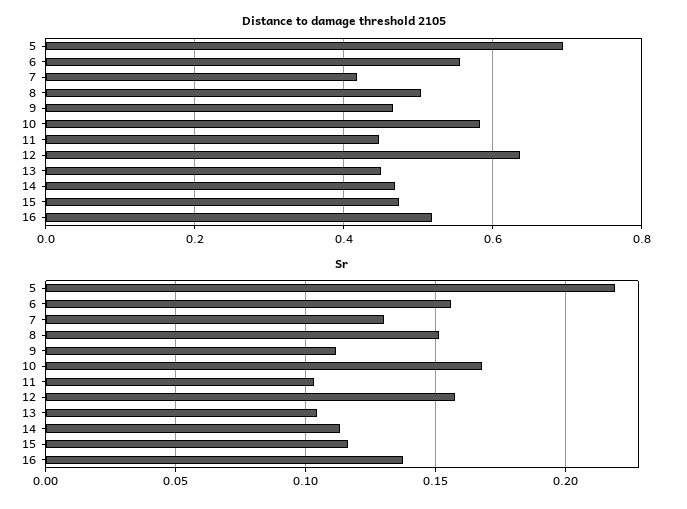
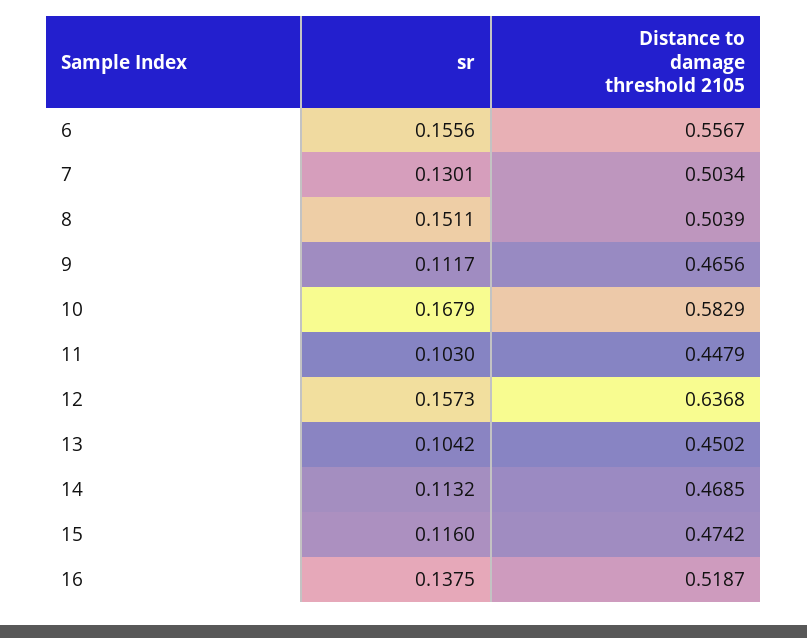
Distance to damage threshold 2105, 5: 0.7 -> none
Distance to damage threshold 2105, 7: 0.42 -> 0.5034
Sr, 5: 0.22 -> none

